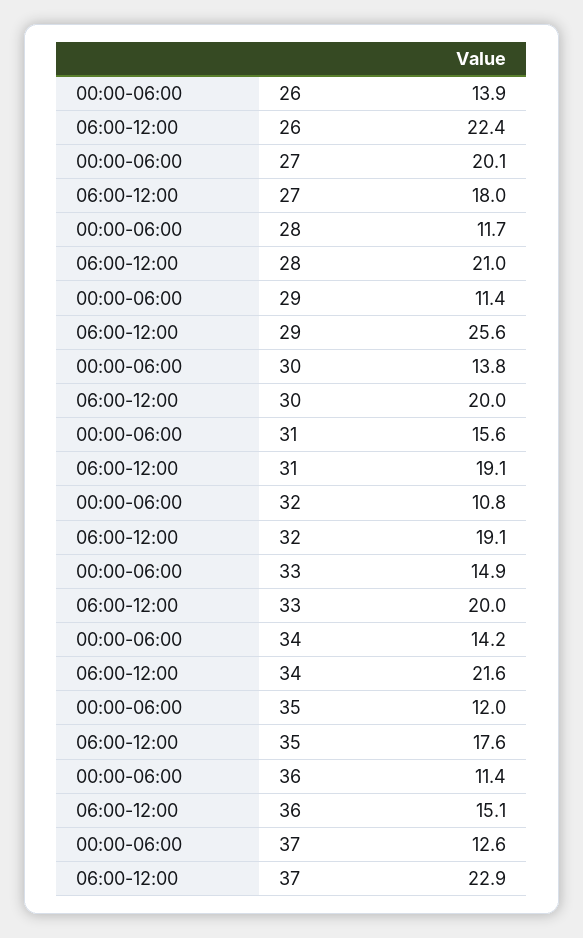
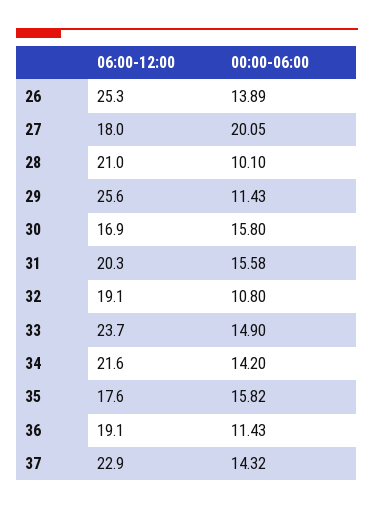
06:00-12:00, 26: 22.4 -> 25.3
00:00-06:00, 28: 11.7 -> 10.1
00:00-06:00, 30: 13.8 -> 15.8
06:00-12:00, 30: 20 -> 16.9
06:00-12:00, 31: 19.1 -> 20.3
06:00-12:00, 33: 20 -> 23.7
00:00-06:00, 35: 12 -> 15.82
06:00-12:00, 36: 15.1 -> 19.1
00:00-06:00, 37: 12.6 -> 14.32

